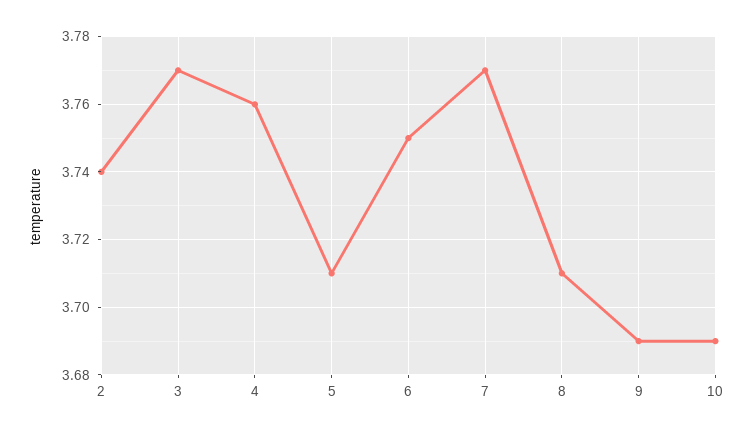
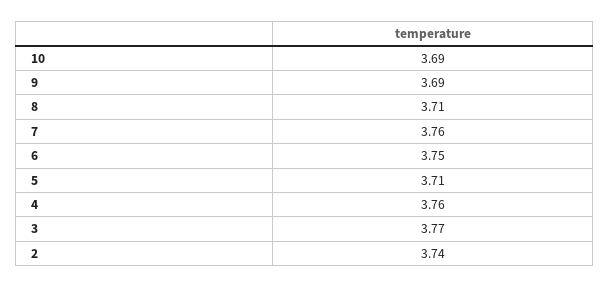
7: 3.77 -> 3.76

